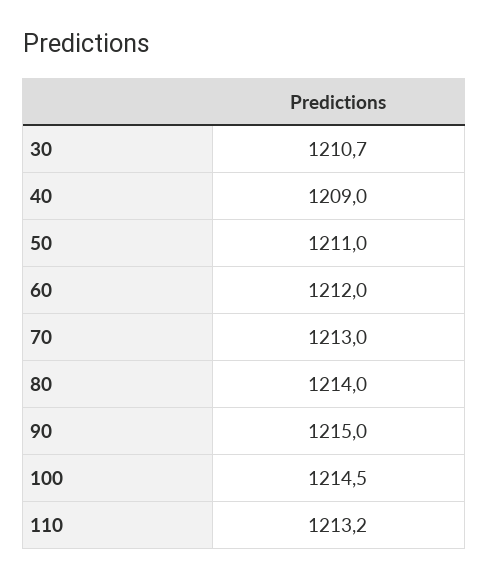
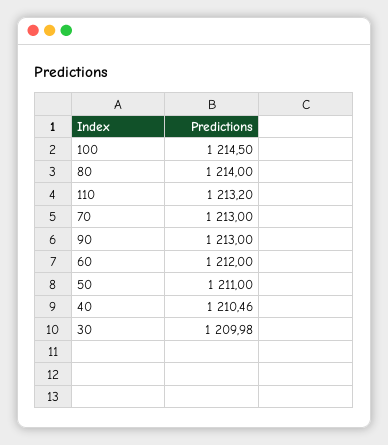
30: 1210.7 -> 1209.98
40: 1209 -> 1210.46
90: 1215 -> 1213

